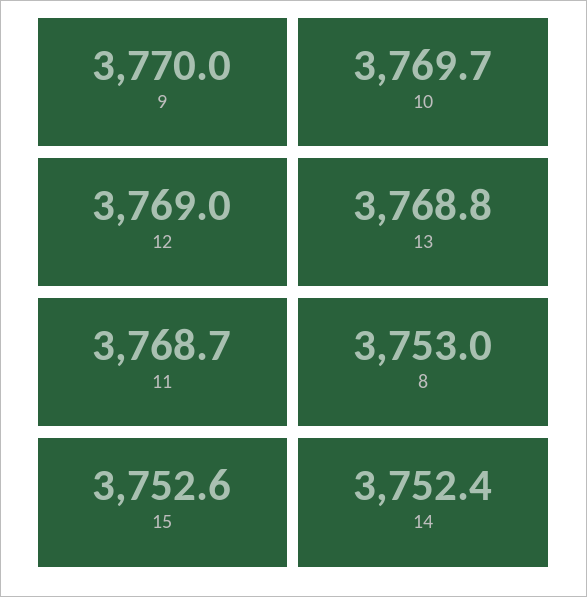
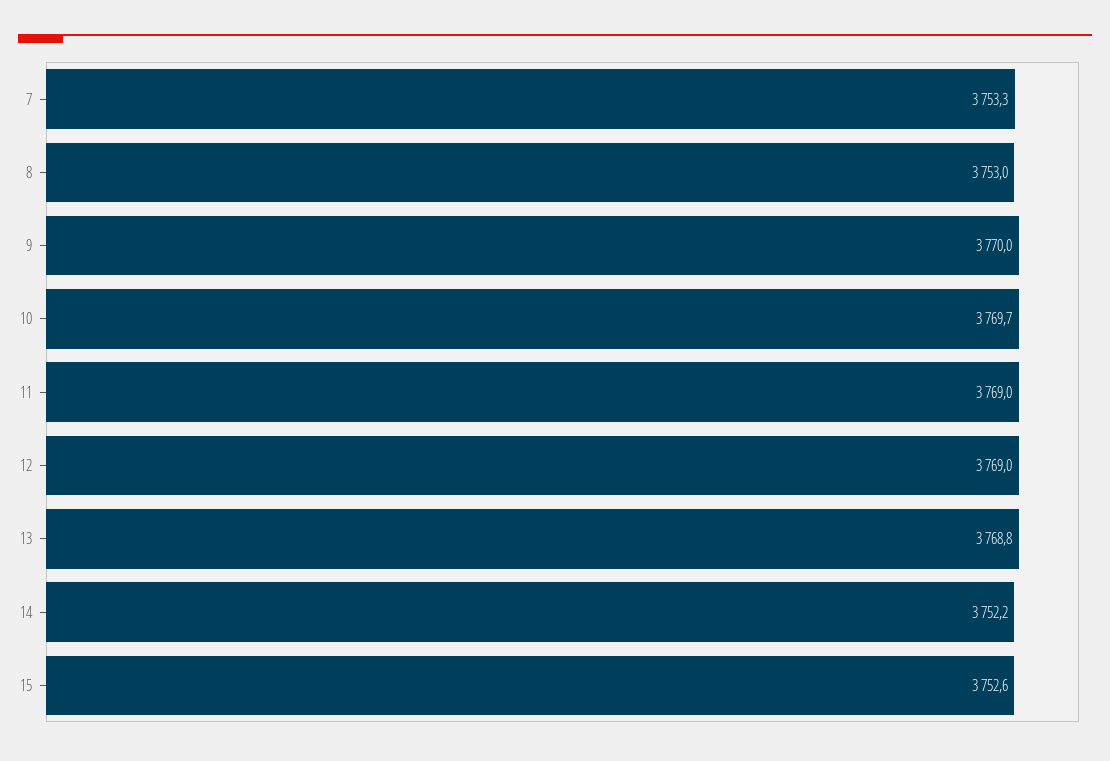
11: 3768.7 -> 3769
14: 3752.4 -> 3752.2
7: none -> 3753.3

